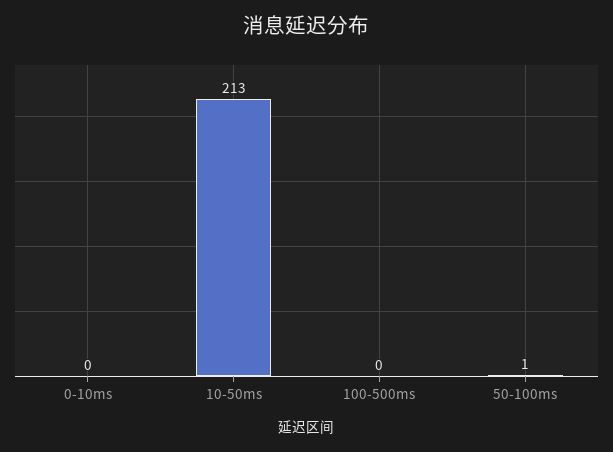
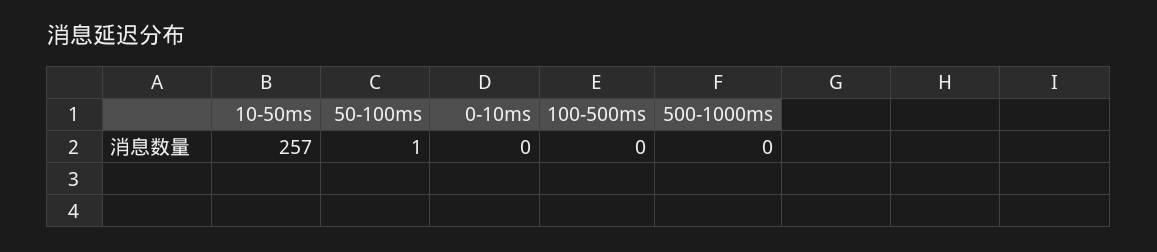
10-50ms: 213 -> 257
500-1000ms: none -> 0

